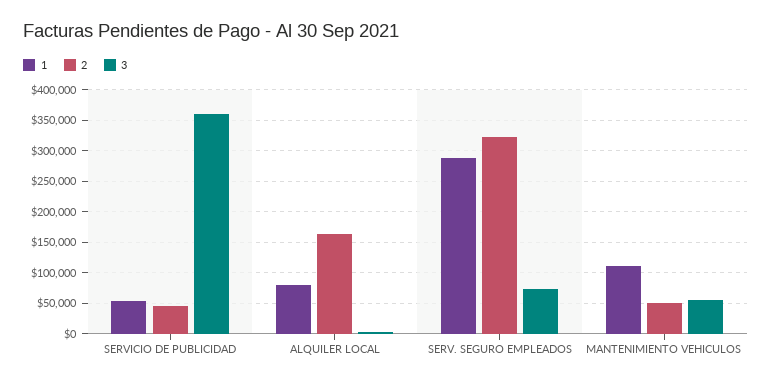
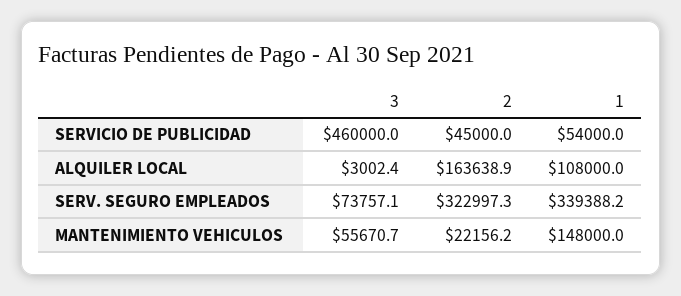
3, SERVICIO DE PUBLICIDAD: 360000 -> 460000
1, ALQUILER LOCAL: 80000 -> 108000
1, SERV. SEGURO EMPLEADOS: 290000 -> 339388.2
1, MANTENIMIENTO VEHICULOS: 110000 -> 148000
2, MANTENIMIENTO VEHICULOS: 50000 -> 22156.2

